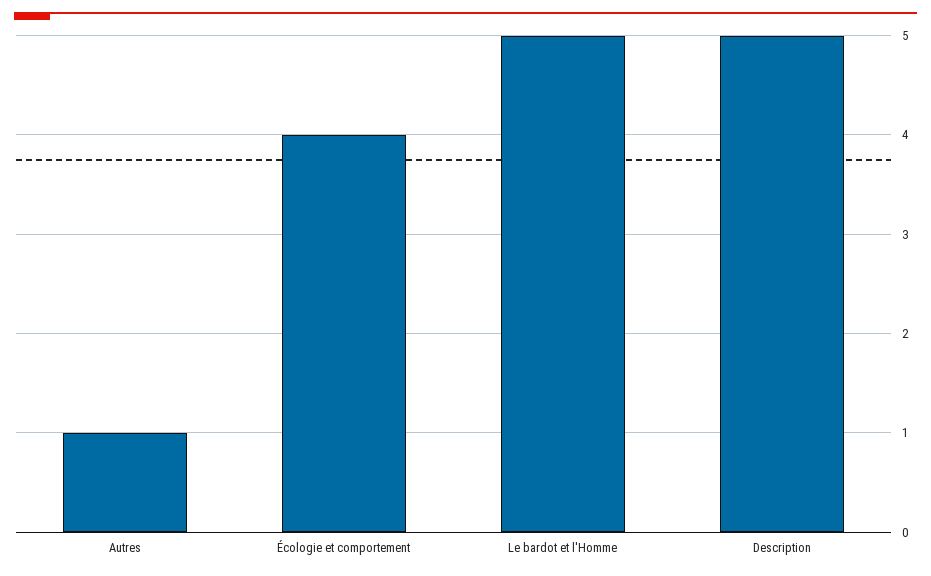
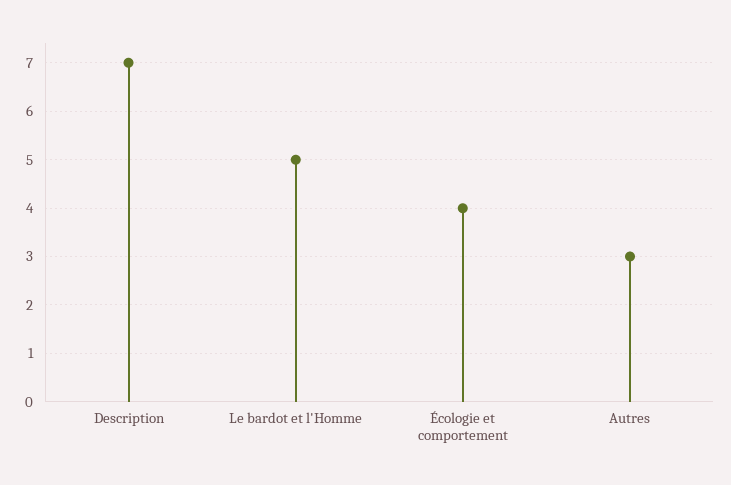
Autres: 1 -> 3
Description: 5 -> 7

